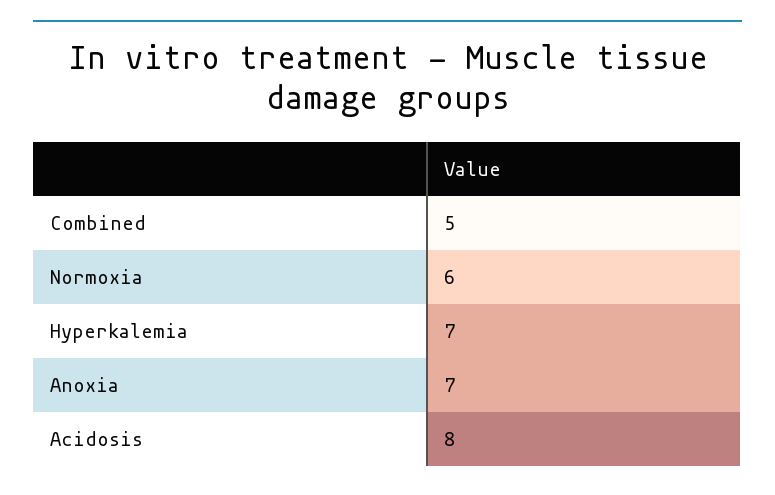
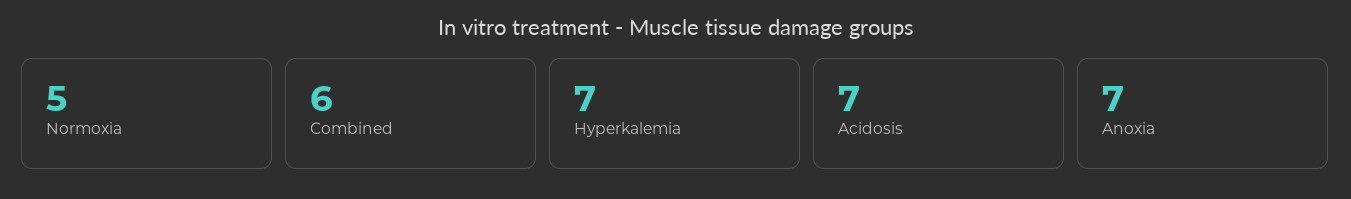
Combined: 5 -> 6
Normoxia: 6 -> 5
Acidosis: 8 -> 7

